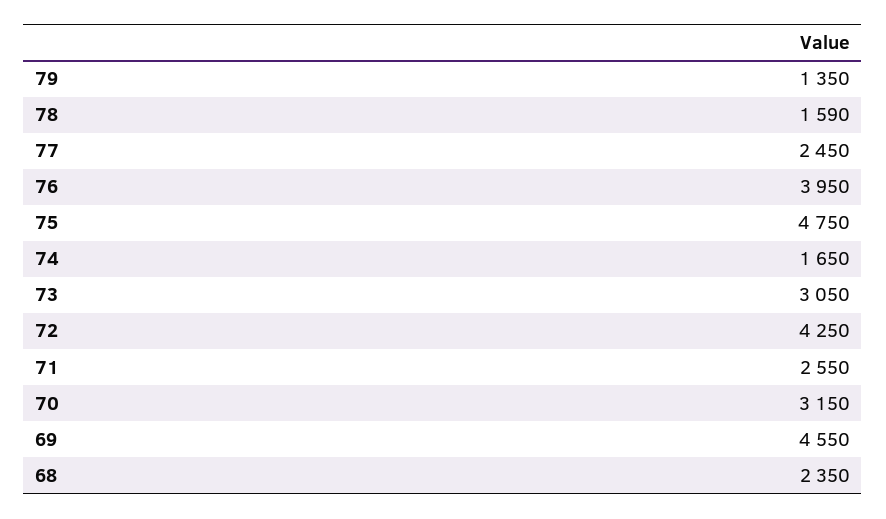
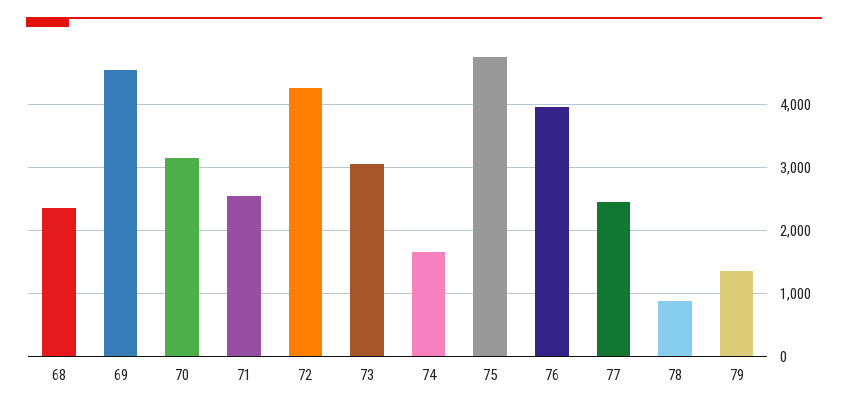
78: 1590 -> 900

